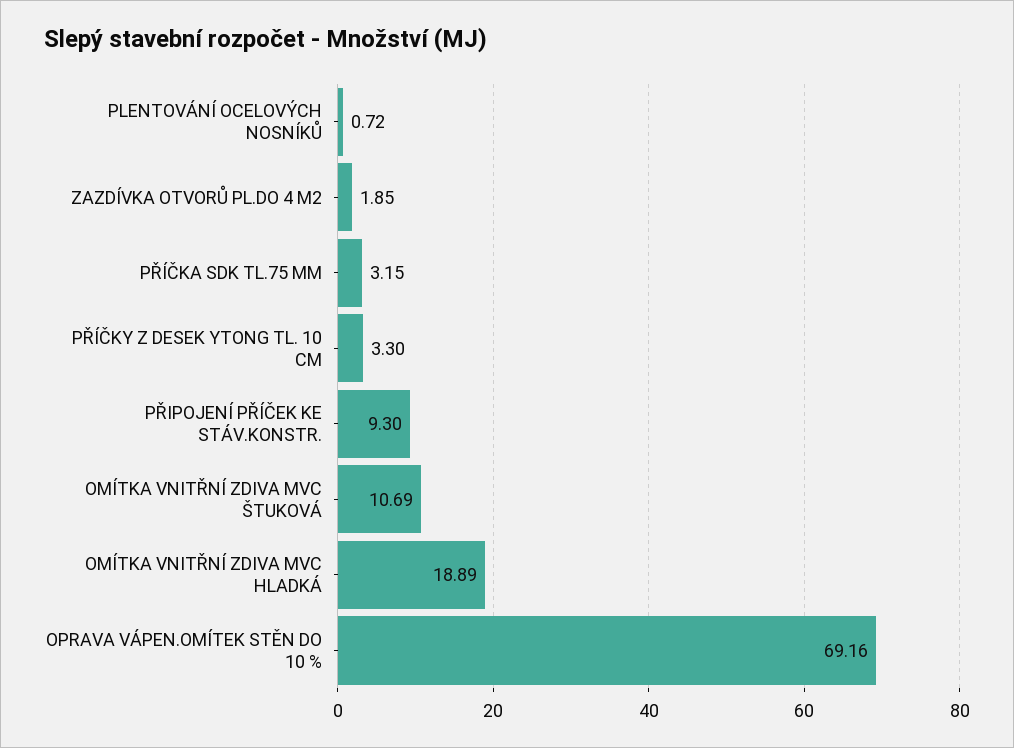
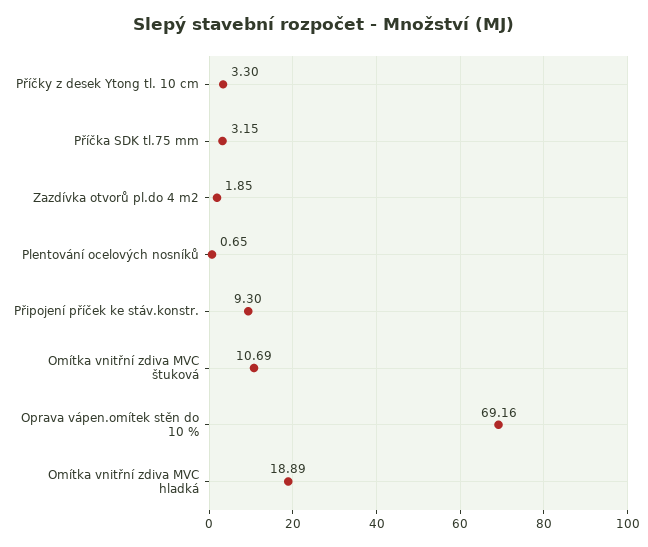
PLENTOVÁNÍ OCELOVÝCH NOSNÍKŮ: 0.72 -> 0.65

